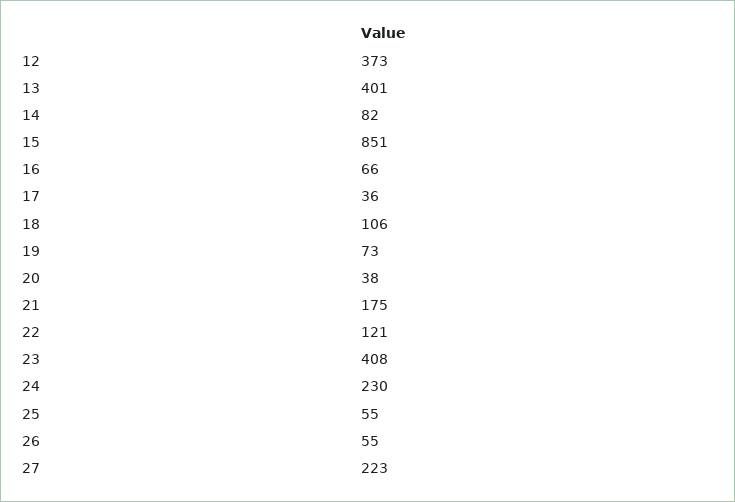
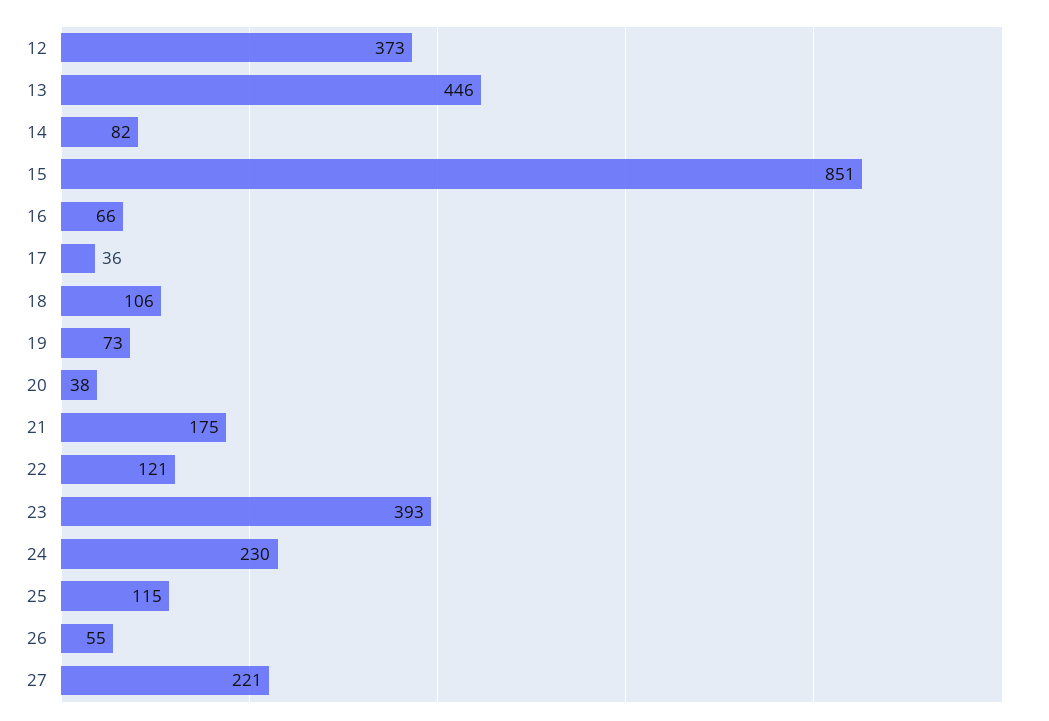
13: 401 -> 446
23: 408 -> 393
25: 55 -> 115
27: 223 -> 221

